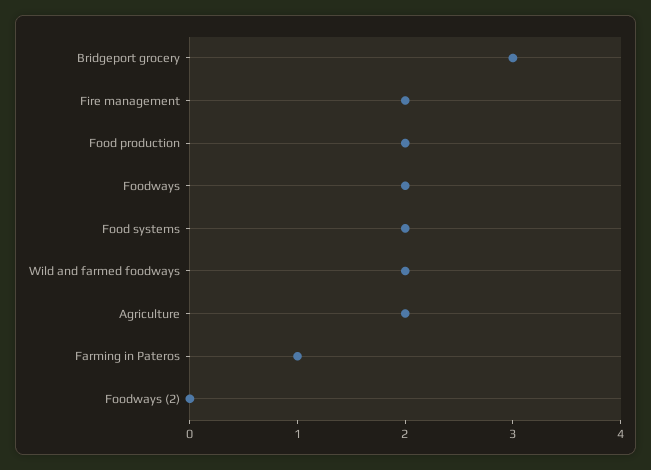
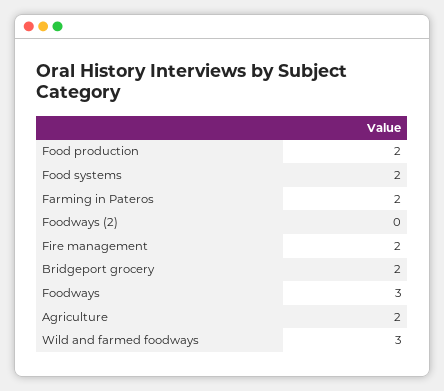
Bridgeport grocery: 3 -> 2
Foodways: 2 -> 3
Wild and farmed foodways: 2 -> 3
Farming in Pateros: 1 -> 2

